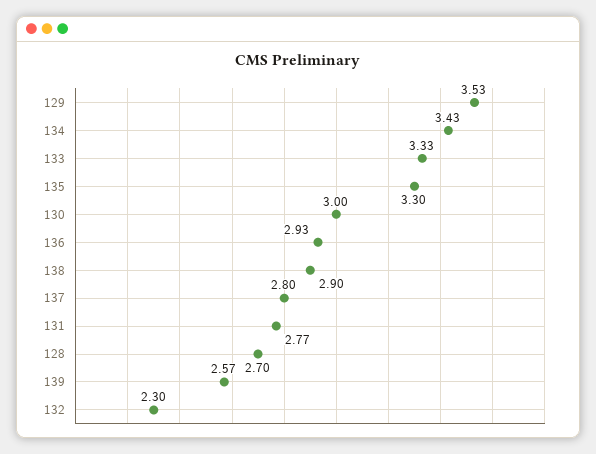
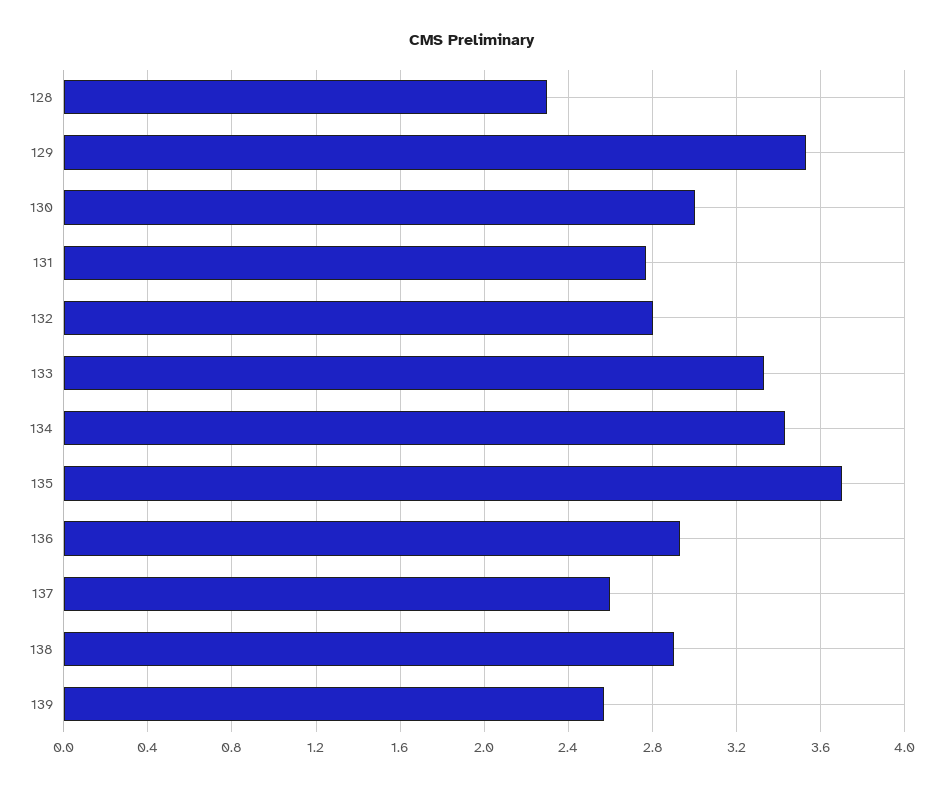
135: 3.3 -> 3.7
137: 2.8 -> 2.6
128: 2.7 -> 2.3
132: 2.3 -> 2.8

